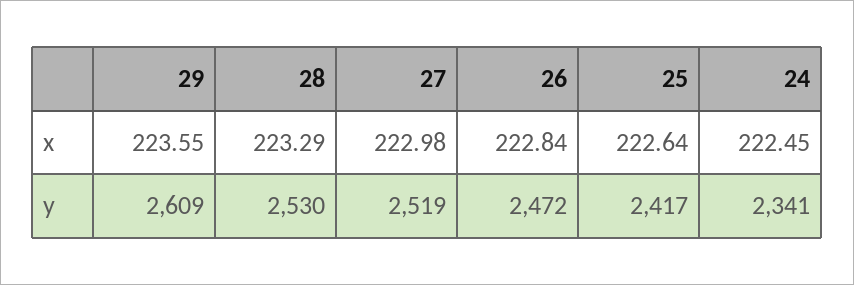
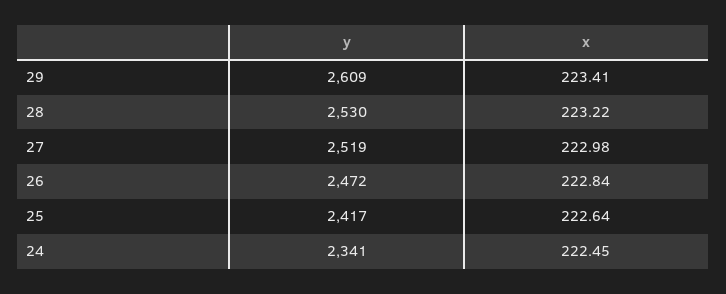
29, x: 223.55 -> 223.41
28, x: 223.29 -> 223.22

